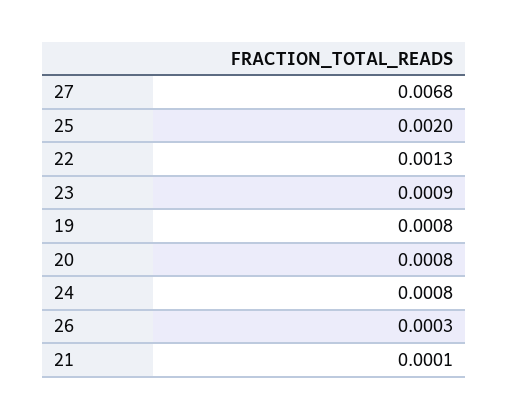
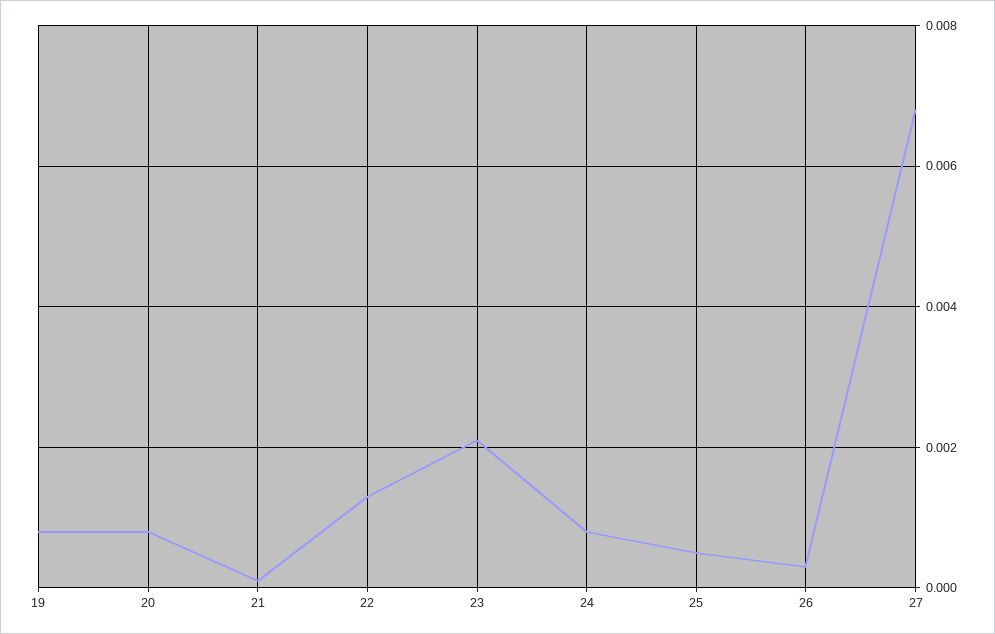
25: 0.002 -> 0.0005
23: 0.0009 -> 0.002

